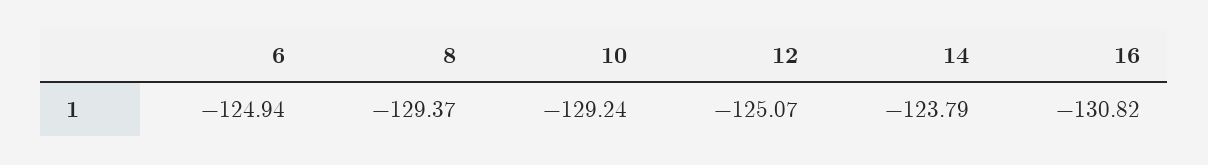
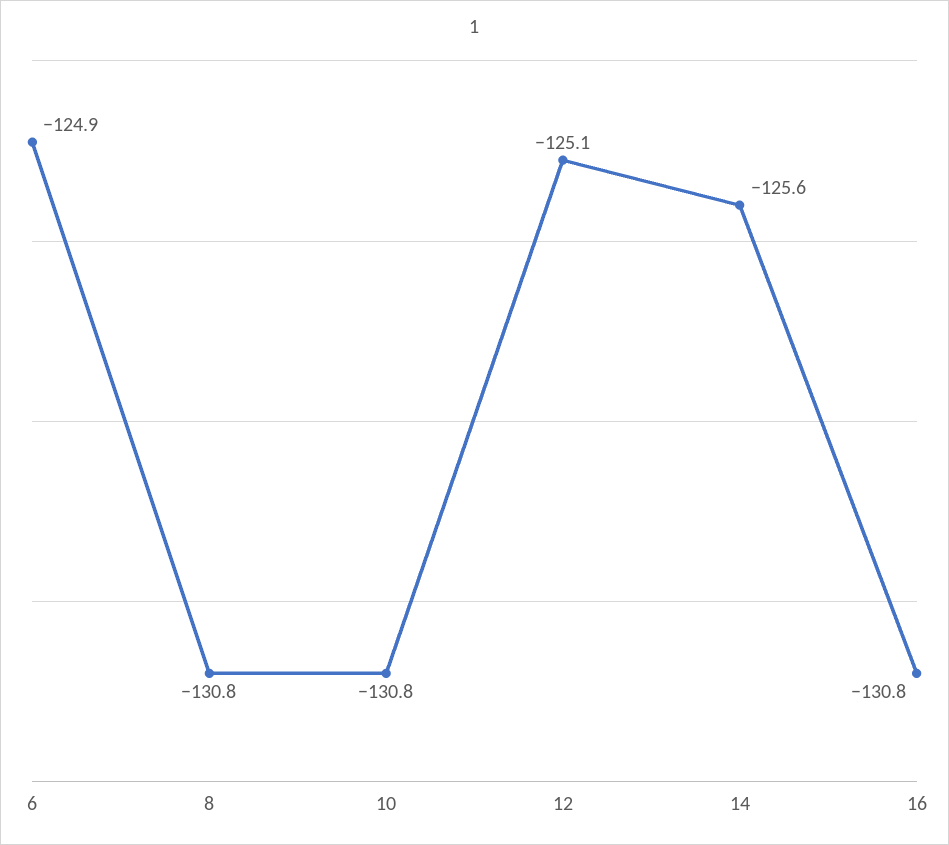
8: -129.37 -> -130.8
10: -129.24 -> -130.8
14: -123.79 -> -125.6

